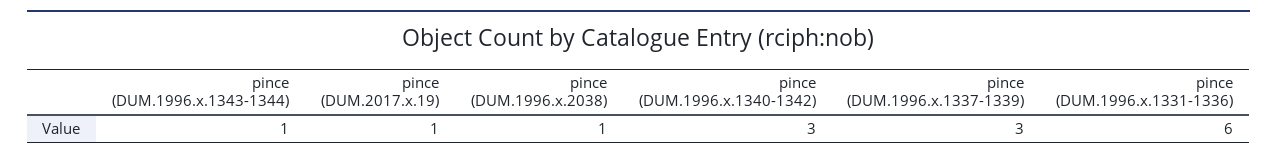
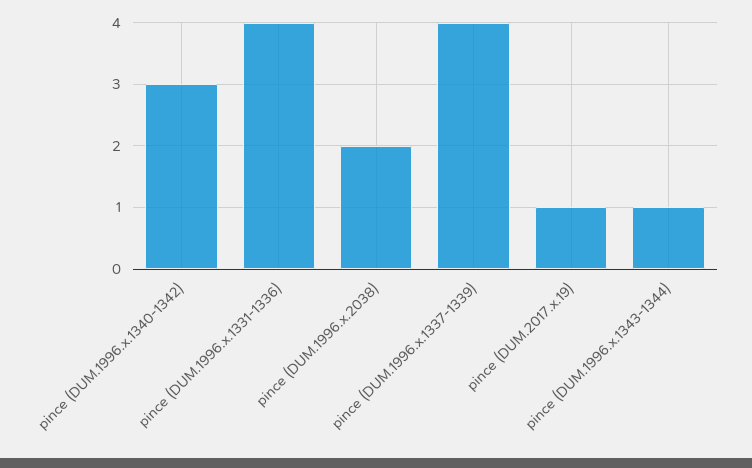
pince (DUM.1996.x.2038): 1 -> 2
pince (DUM.1996.x.1337-1339): 3 -> 4
pince (DUM.1996.x.1331-1336): 6 -> 4

